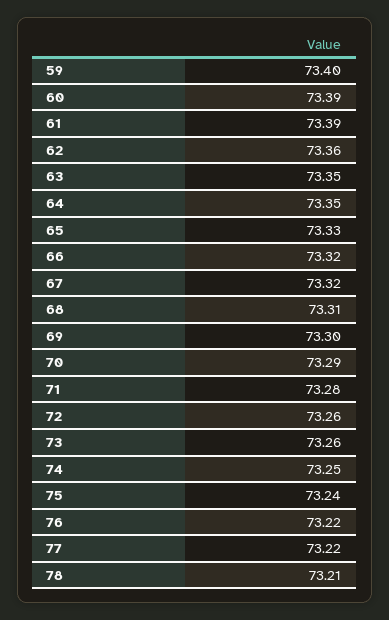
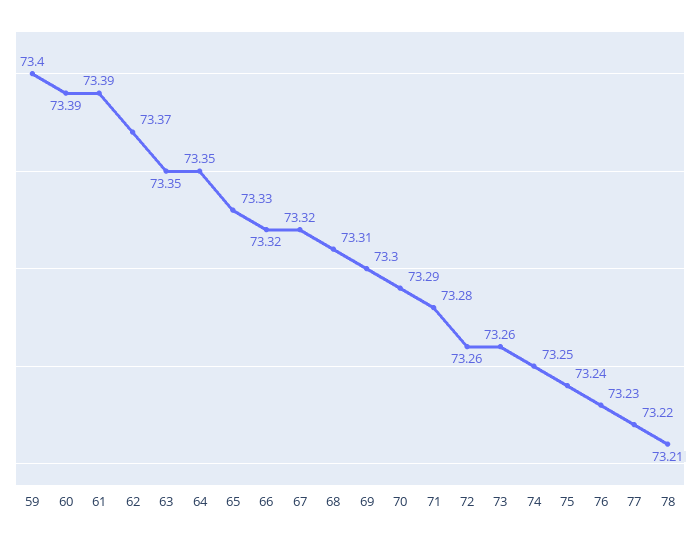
62: 73.36 -> 73.37
76: 73.22 -> 73.23

